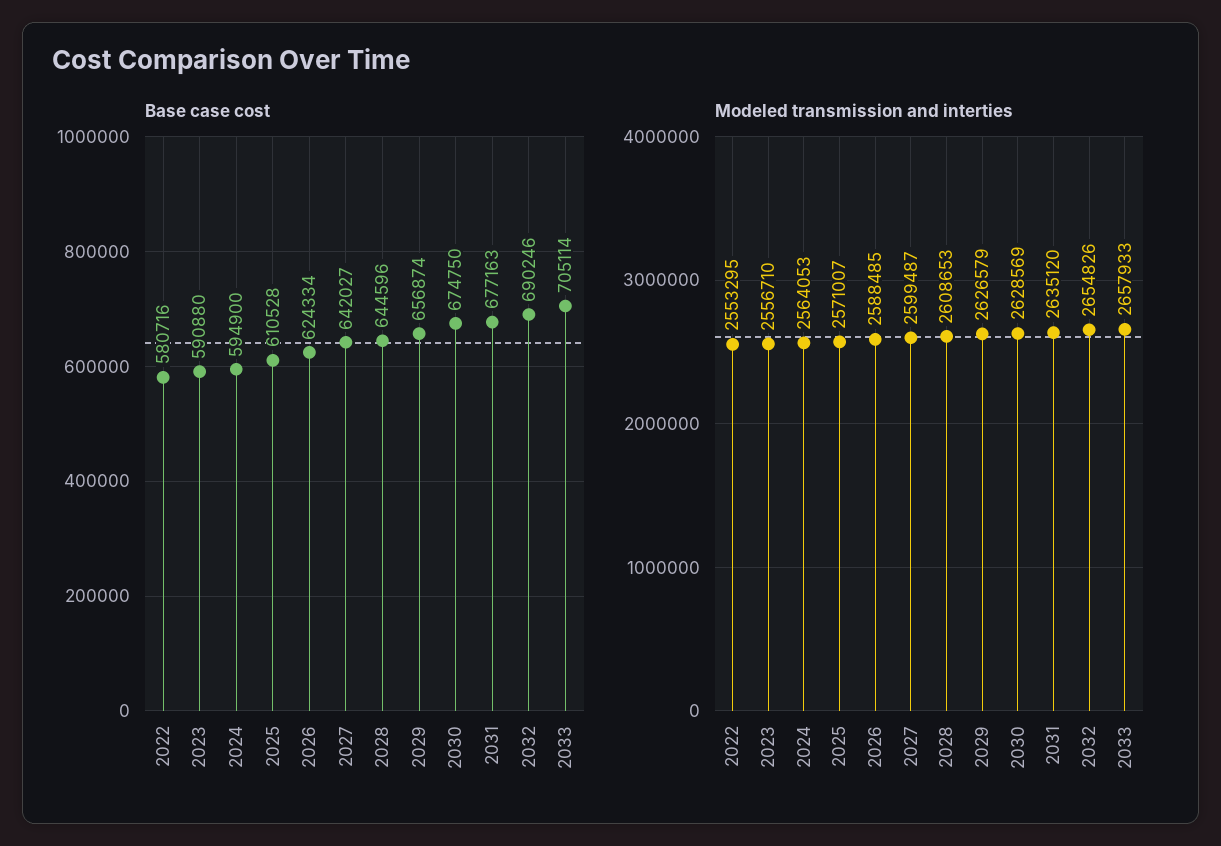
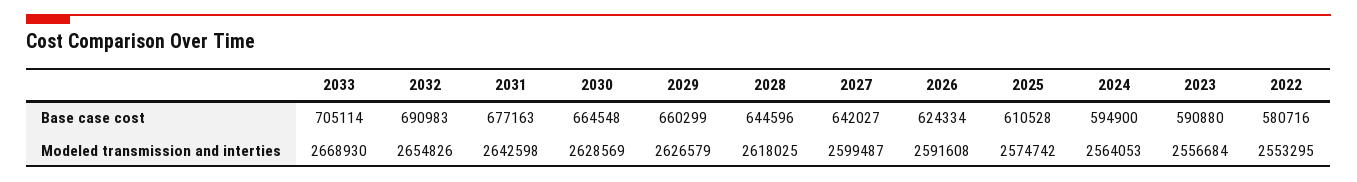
Base case cost, 2029: 656874 -> 660299
Base case cost, 2030: 674750 -> 664548
Base case cost, 2032: 690246 -> 690983
Modeled transmission and interties, 2023: 2556710 -> 2556684
Modeled transmission and interties, 2025: 2571007 -> 2574742
Modeled transmission and interties, 2026: 2588485 -> 2591608
Modeled transmission and interties, 2028: 2608653 -> 2618025
Modeled transmission and interties, 2031: 2635120 -> 2642598
Modeled transmission and interties, 2033: 2657933 -> 2668930

